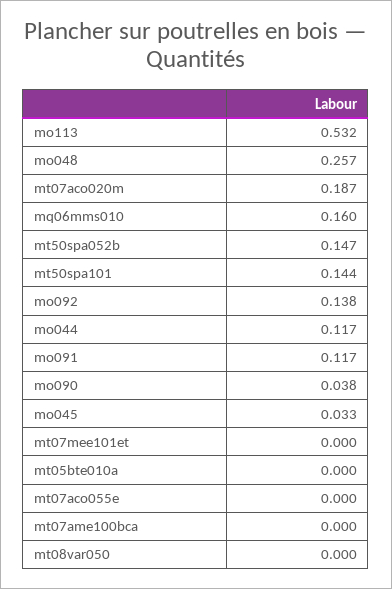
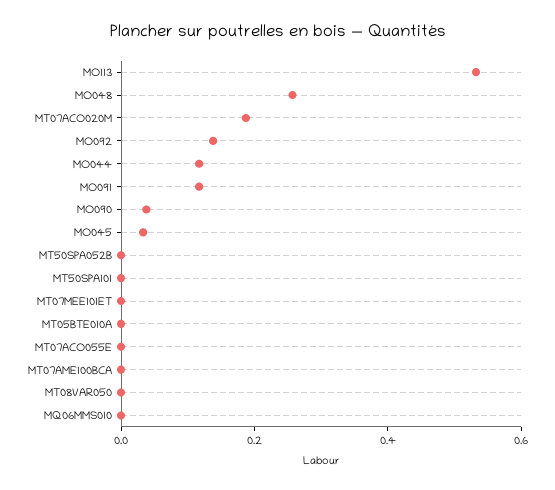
mq06mms010: 0.16 -> 0
mt50spa052b: 0.147 -> 0
mt50spa101: 0.144 -> 0

